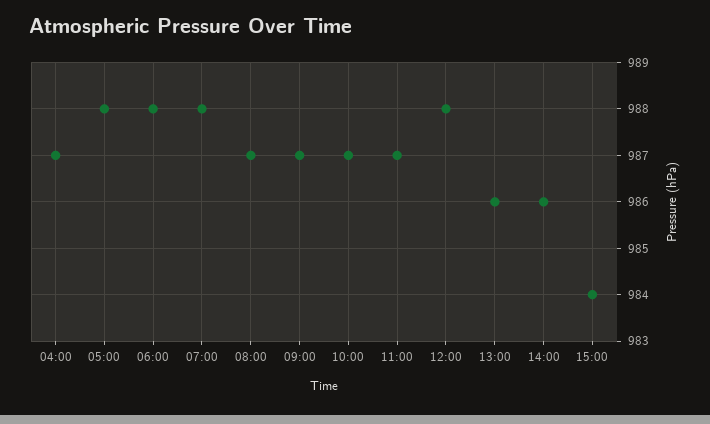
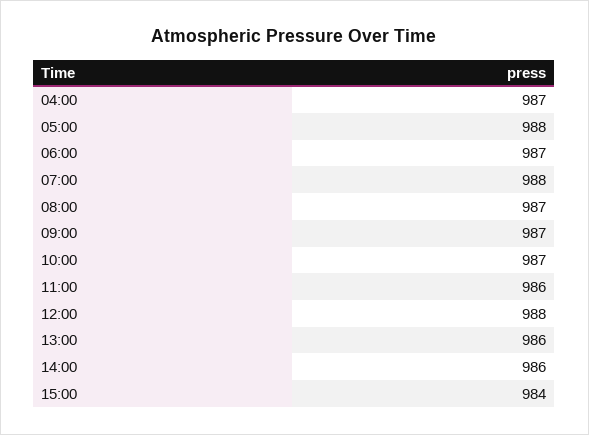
06:00: 988 -> 987
11:00: 987 -> 986

